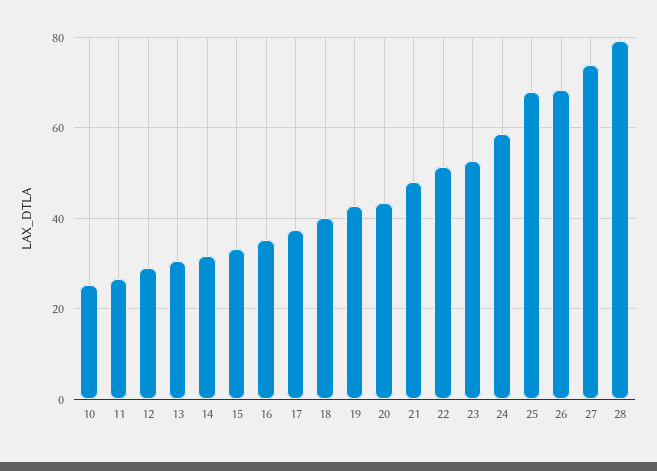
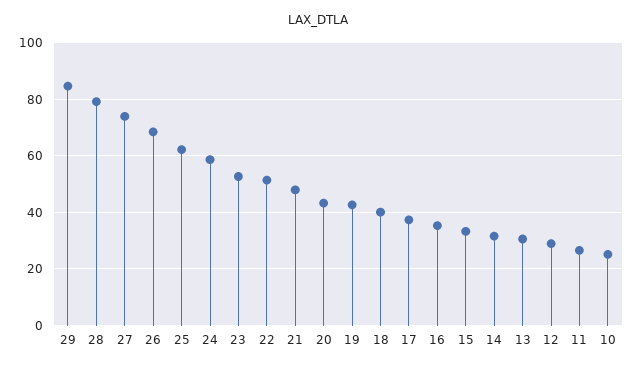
25: 68 -> 62.5
29: none -> 85

